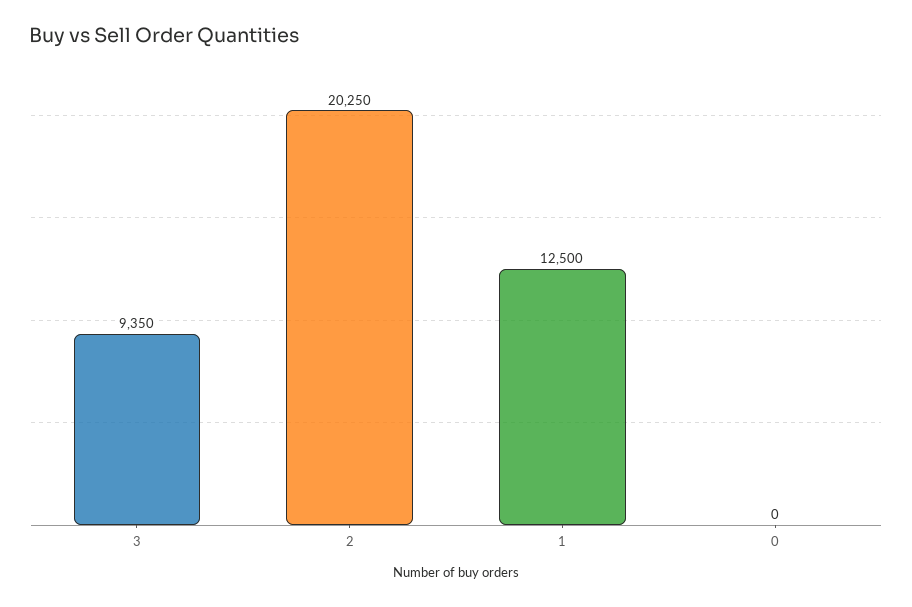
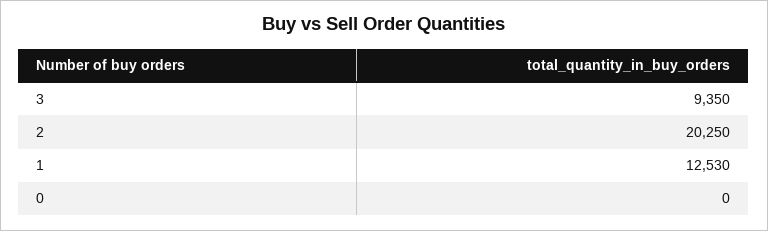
1: 12500 -> 12530

